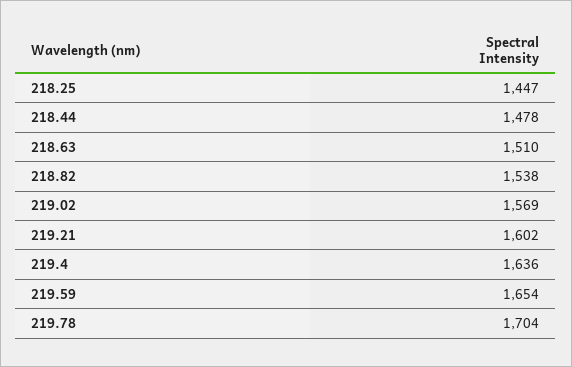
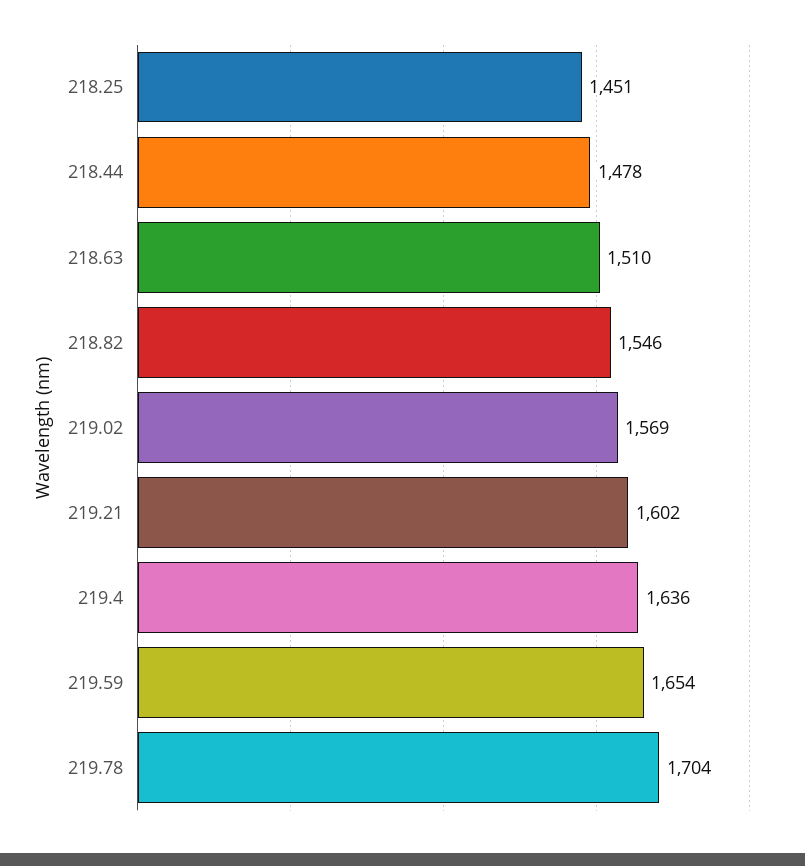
218.25: 1447 -> 1451
218.82: 1538 -> 1546

